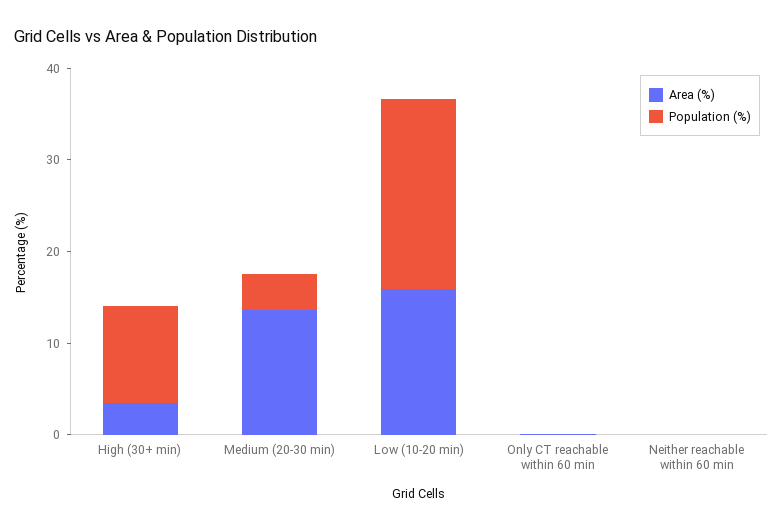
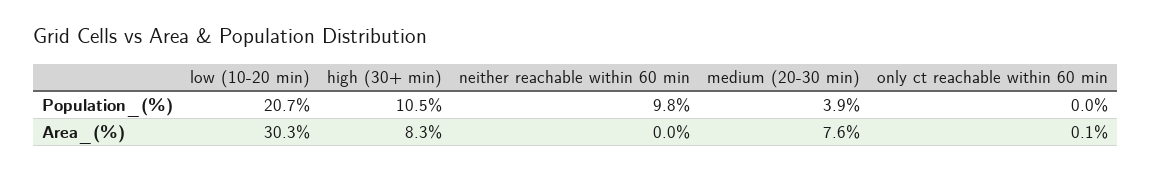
Area (%), High (30+ min): 4 -> 8.3
Area (%), Medium (20-30 min): 14 -> 7.6
Area (%), Low (10-20 min): 16 -> 30.3
Population (%), Neither reachable within 60 min: 0 -> 9.8

